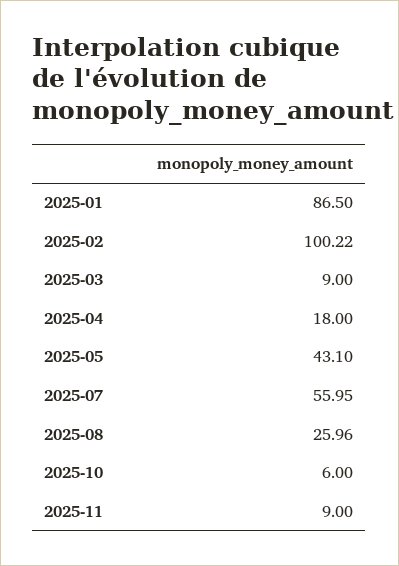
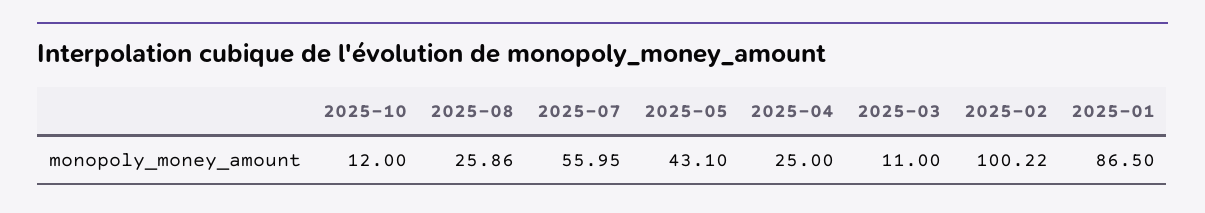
2025-03: 9 -> 11
2025-04: 18 -> 25
2025-08: 25.96 -> 25.86
2025-10: 6 -> 12
2025-11: 9 -> none

